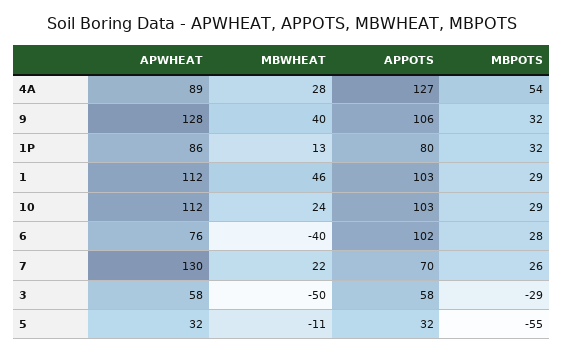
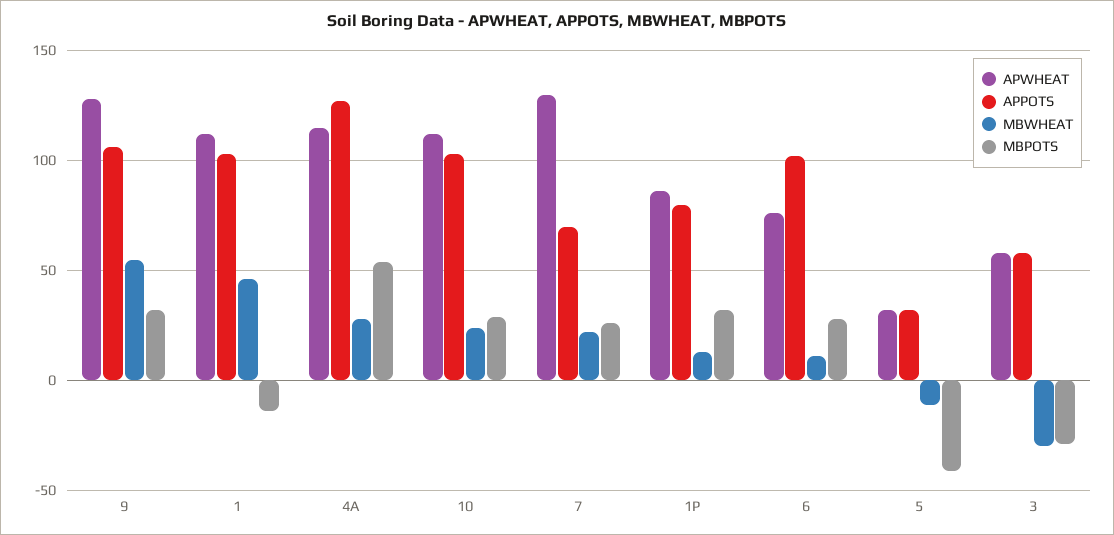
APWHEAT, 4A: 89 -> 115
MBWHEAT, 9: 40 -> 55
MBPOTS, 1: 29 -> -15
MBWHEAT, 6: -40 -> 10
MBWHEAT, 3: -50 -> -30
MBPOTS, 5: -55 -> -40

